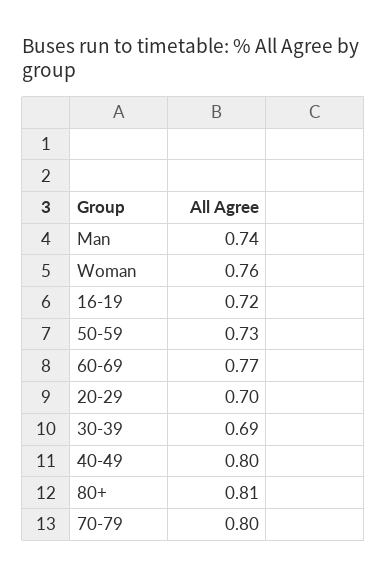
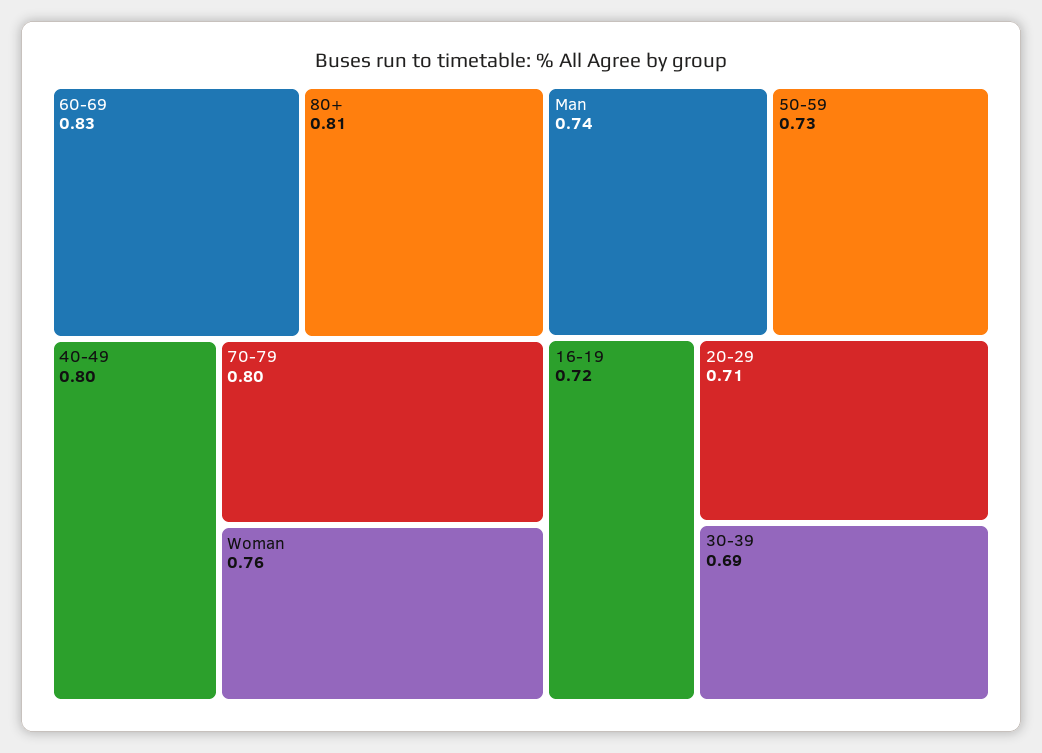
60-69: 0.77 -> 0.83
20-29: 0.7 -> 0.71

